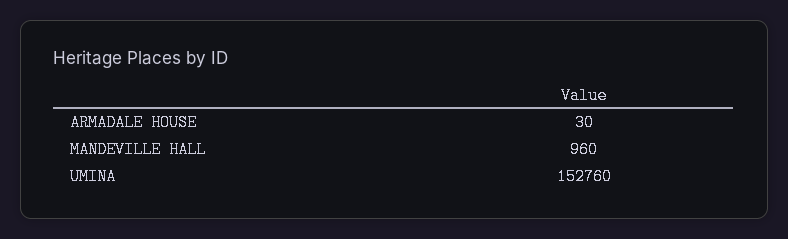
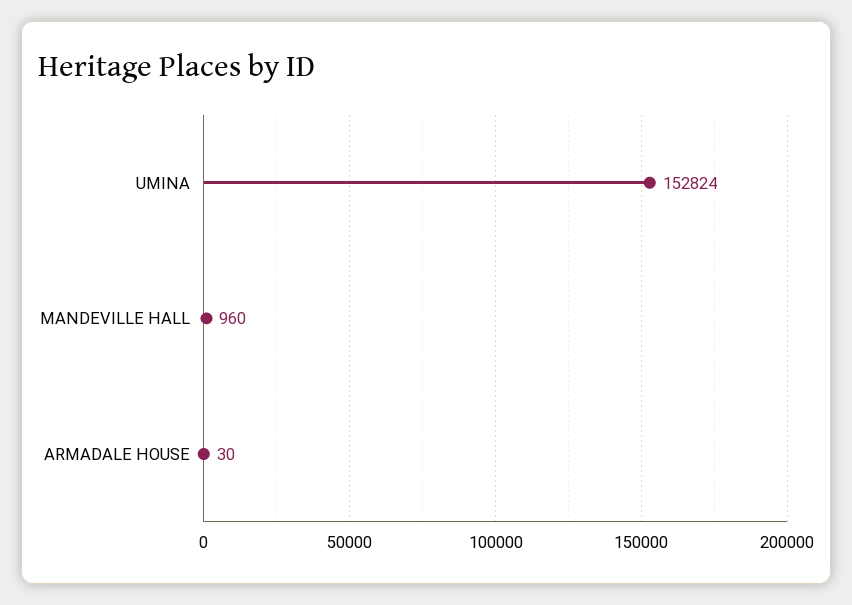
UMINA: 152760 -> 152824

